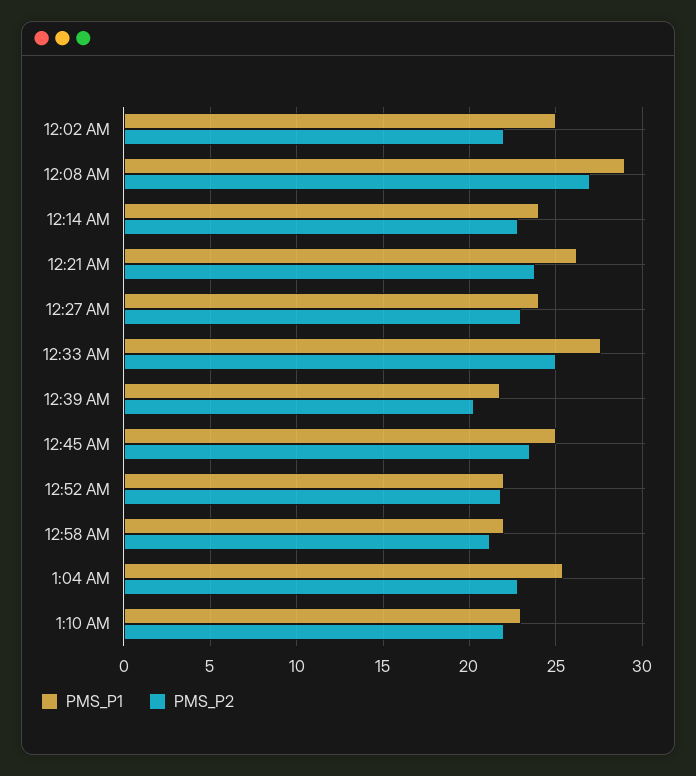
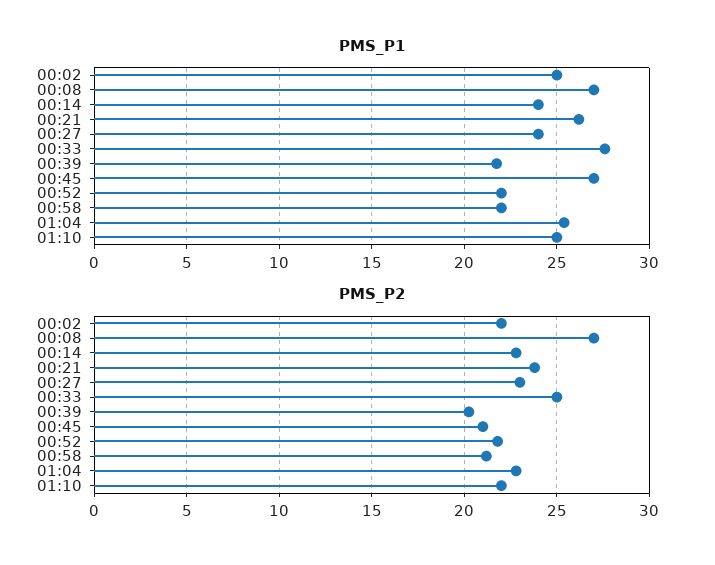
PMS_P1, 12:08 AM: 29 -> 27
PMS_P1, 12:45 AM: 25 -> 27
PMS_P2, 12:45 AM: 23.5 -> 21
PMS_P1, 1:10 AM: 23 -> 25

